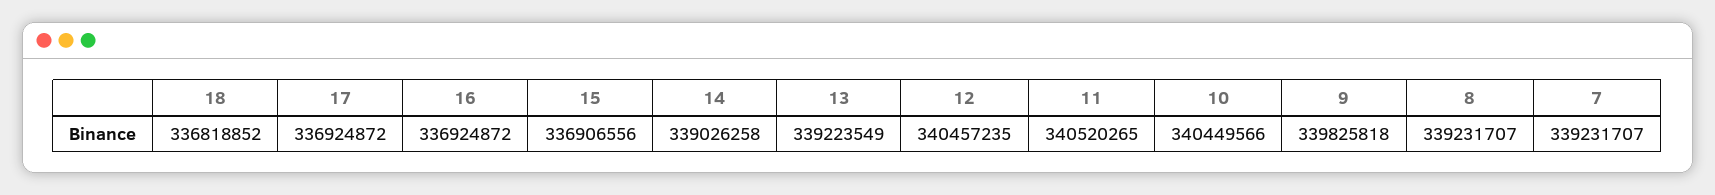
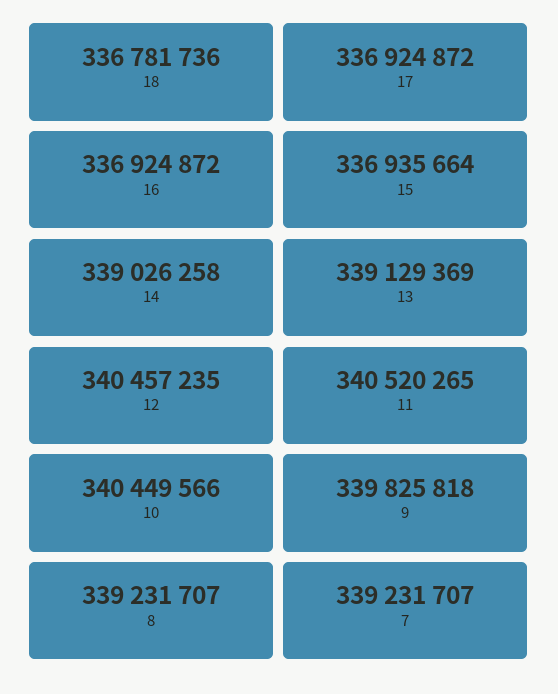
18: 336818852 -> 336781736
15: 336906556 -> 336935664
13: 339223549 -> 339129369

